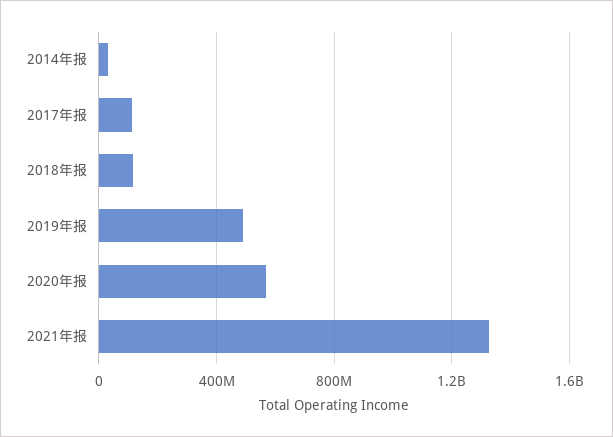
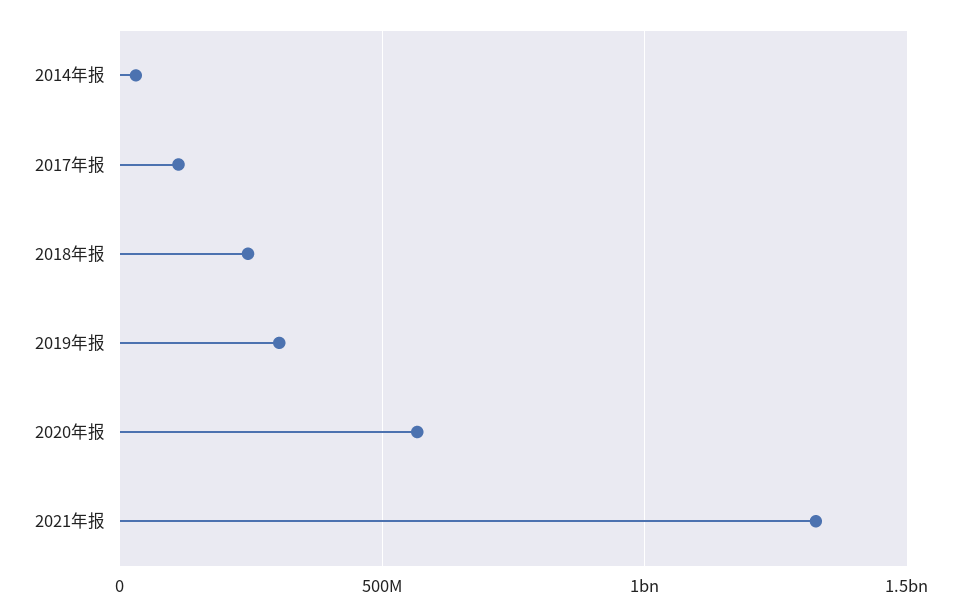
2018年报: 100000000 -> 250000000
2019年报: 500000000 -> 300000000

